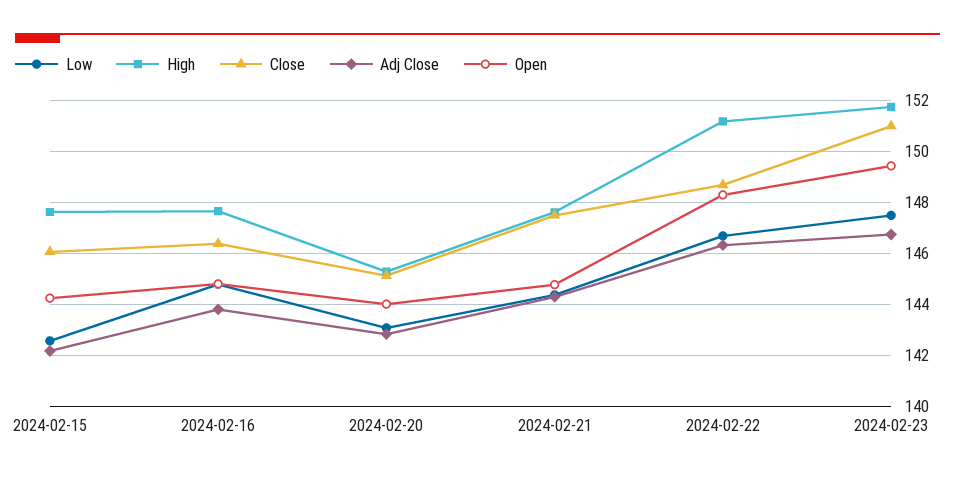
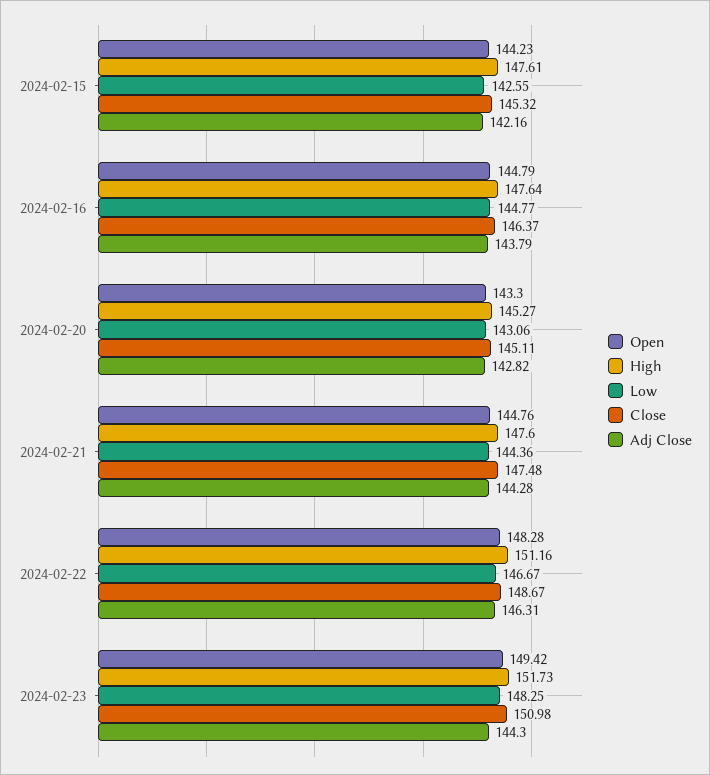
Close, 2024-02-15: 146 -> 145.32
Open, 2024-02-20: 144 -> 143.3
Low, 2024-02-23: 147.5 -> 148.25
Adj Close, 2024-02-23: 146.75 -> 144.3

